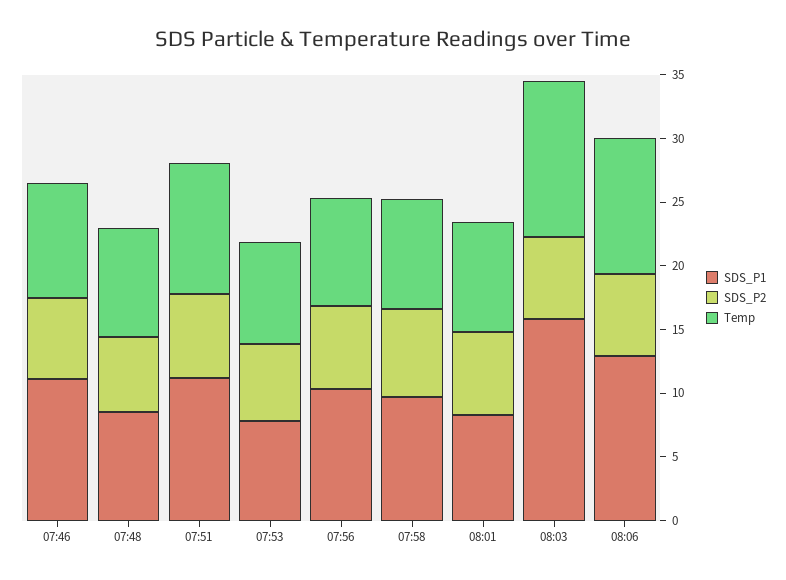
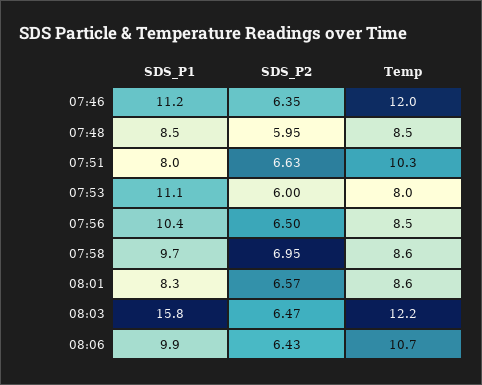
Temp, 07:46: 9 -> 12
SDS_P1, 07:51: 11 -> 8
SDS_P1, 07:53: 8 -> 11.1
SDS_P1, 08:06: 13 -> 9.9

